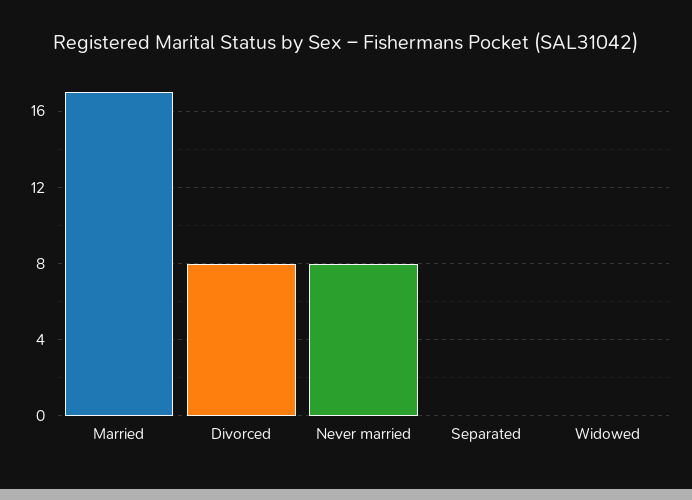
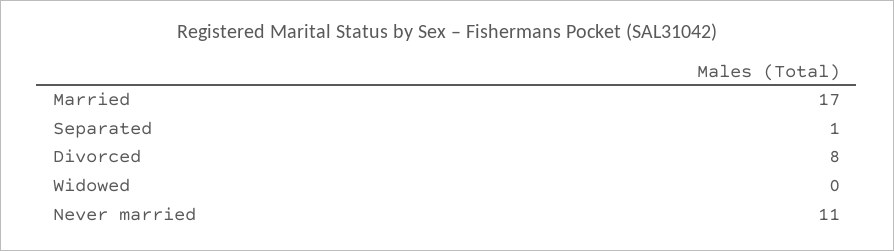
Never married: 8 -> 11
Separated: 0 -> 1

